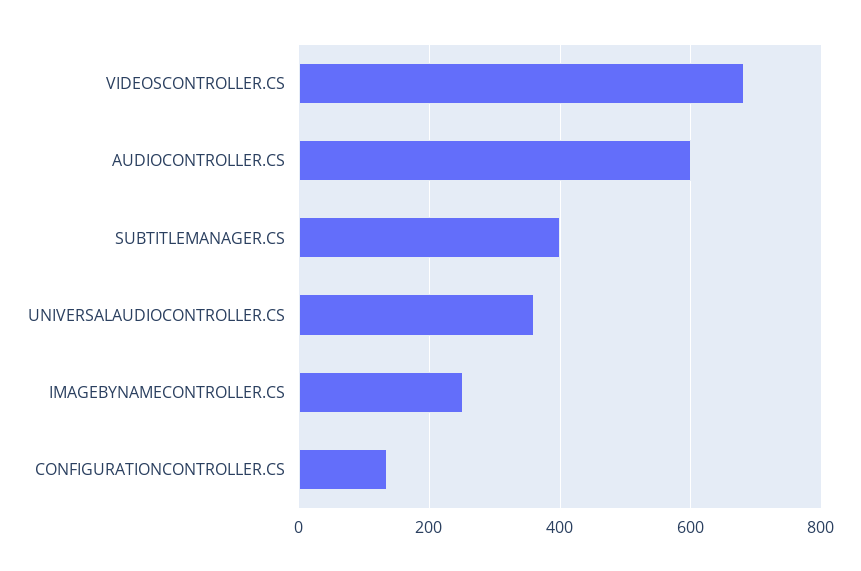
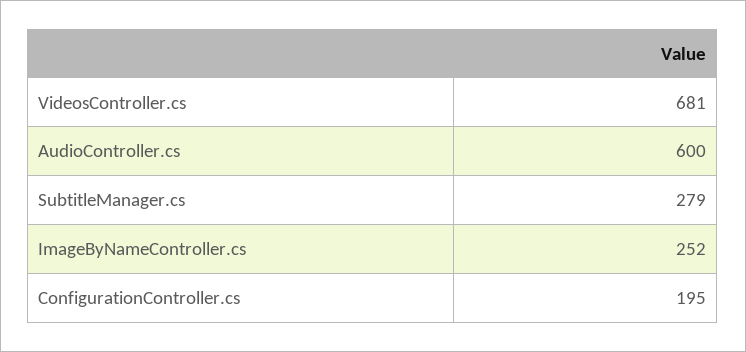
SUBTITLEMANAGER.CS: 400 -> 279
UNIVERSALAUDIOCONTROLLER.CS: 360 -> none
CONFIGURATIONCONTROLLER.CS: 140 -> 195

